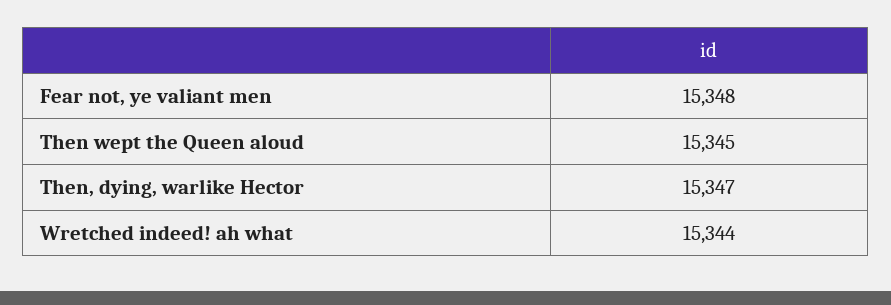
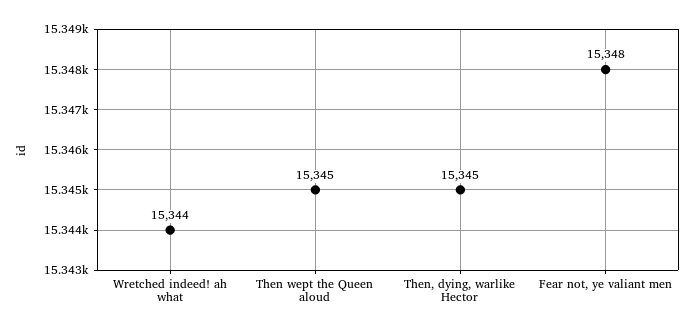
Then, dying, warlike Hector: 15347 -> 15345

